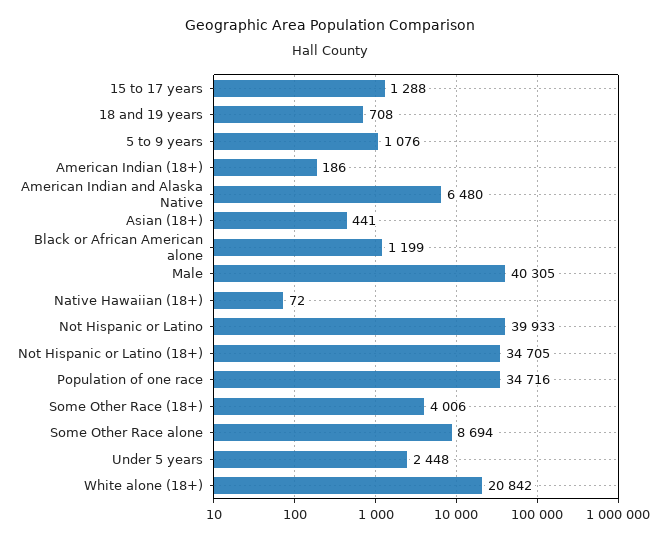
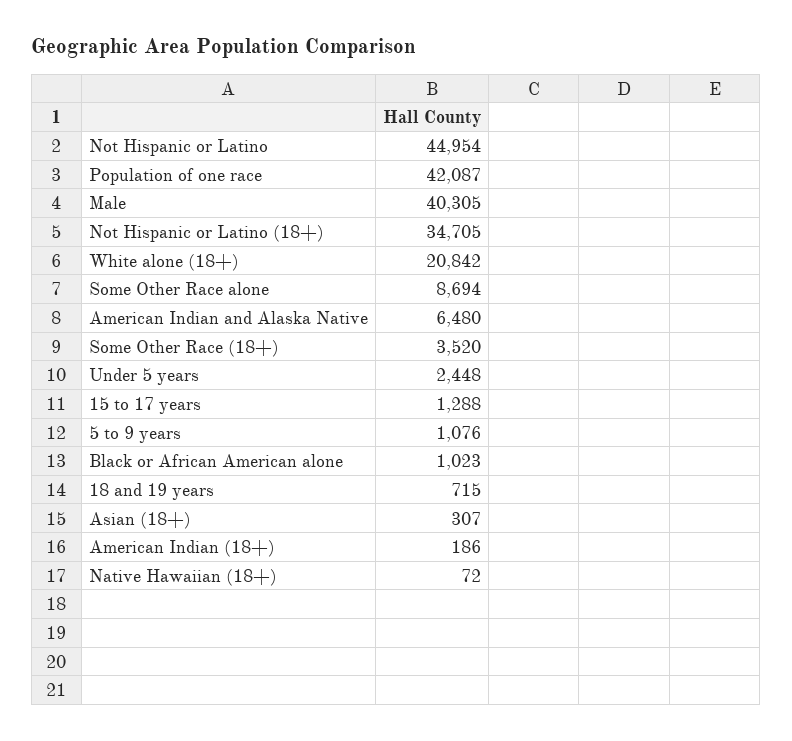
18 and 19 years: 708 -> 715
Asian (18+): 441 -> 307
Black or African American alone: 1199 -> 1023
Not Hispanic or Latino: 39933 -> 44954
Population of one race: 34716 -> 42087
Some Other Race (18+): 4006 -> 3520

